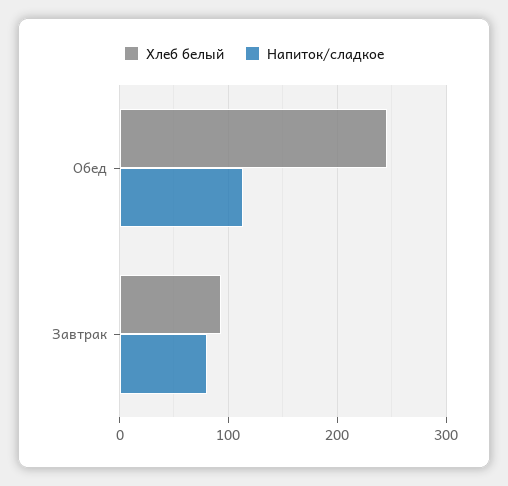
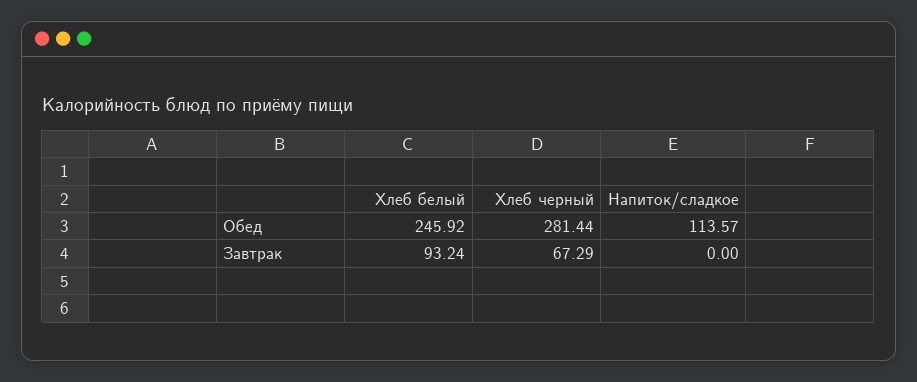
Напиток/сладкое, Завтрак: 80 -> 0
Хлеб черный, Обед: none -> 281.44
Хлеб черный, Завтрак: none -> 67.29

